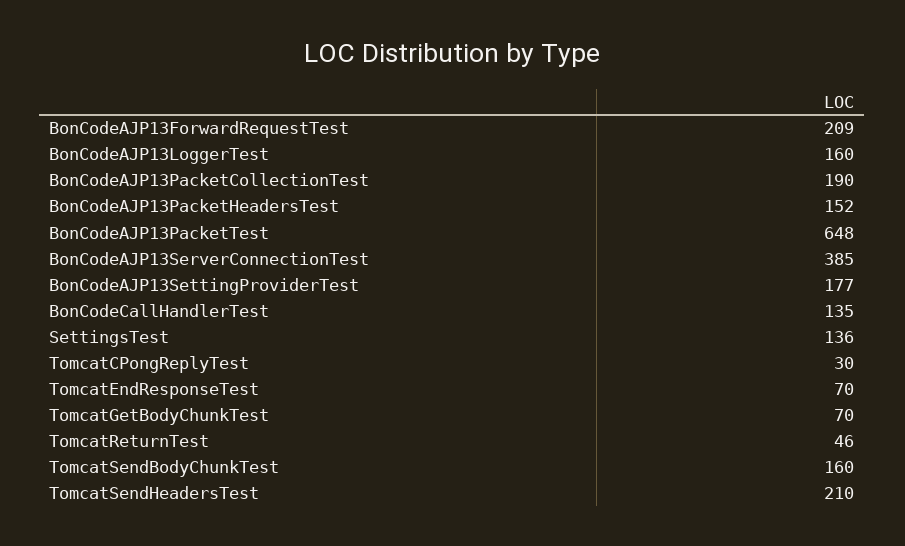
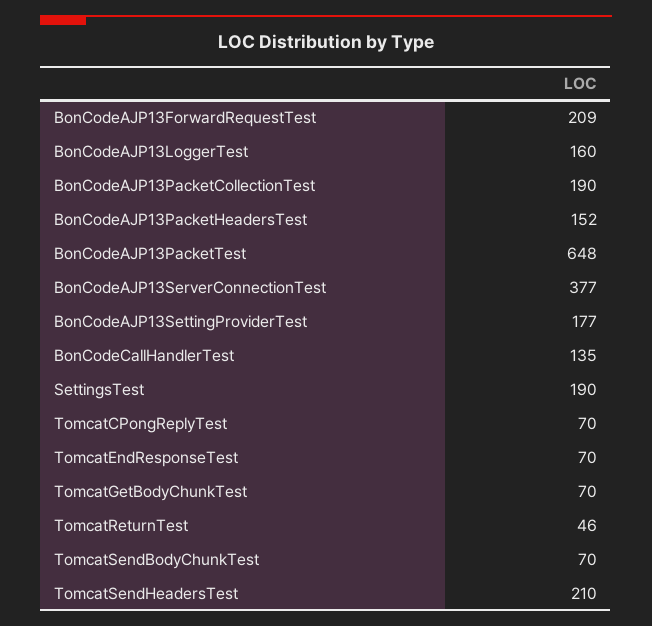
BonCodeAJP13ServerConnectionTest: 385 -> 377
SettingsTest: 136 -> 190
TomcatCPongReplyTest: 30 -> 70
TomcatSendBodyChunkTest: 160 -> 70

